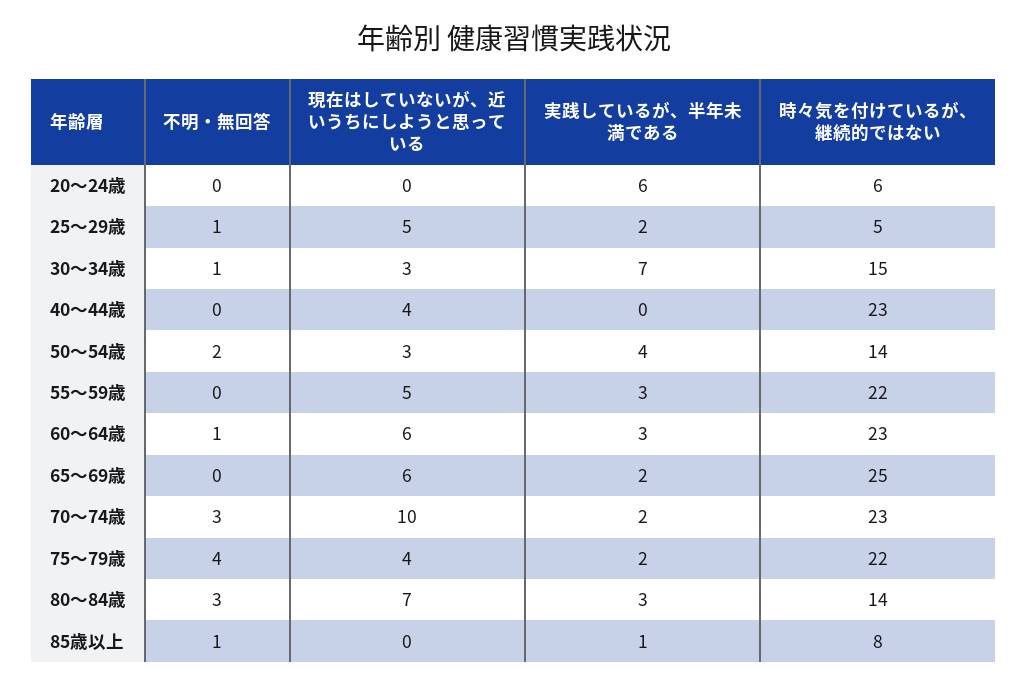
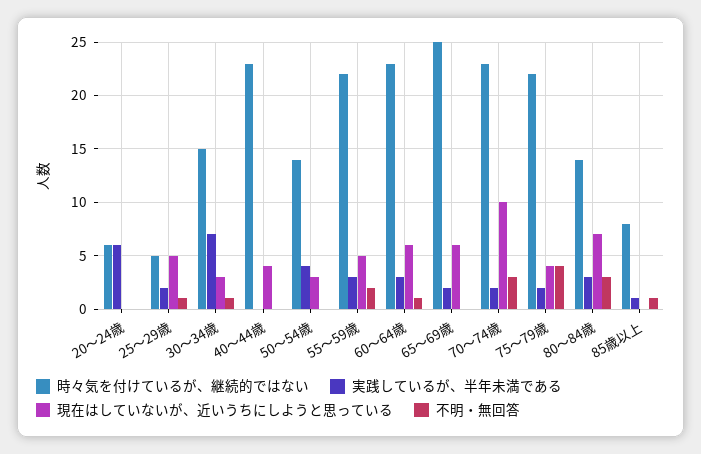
不明・無回答, 50～54歳: 2 -> 0
不明・無回答, 55～59歳: 0 -> 2

